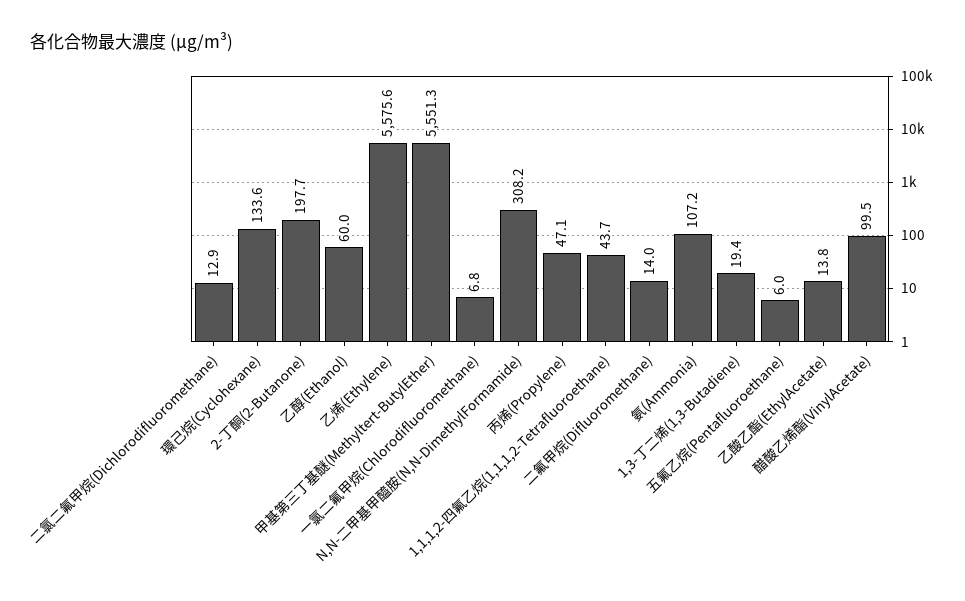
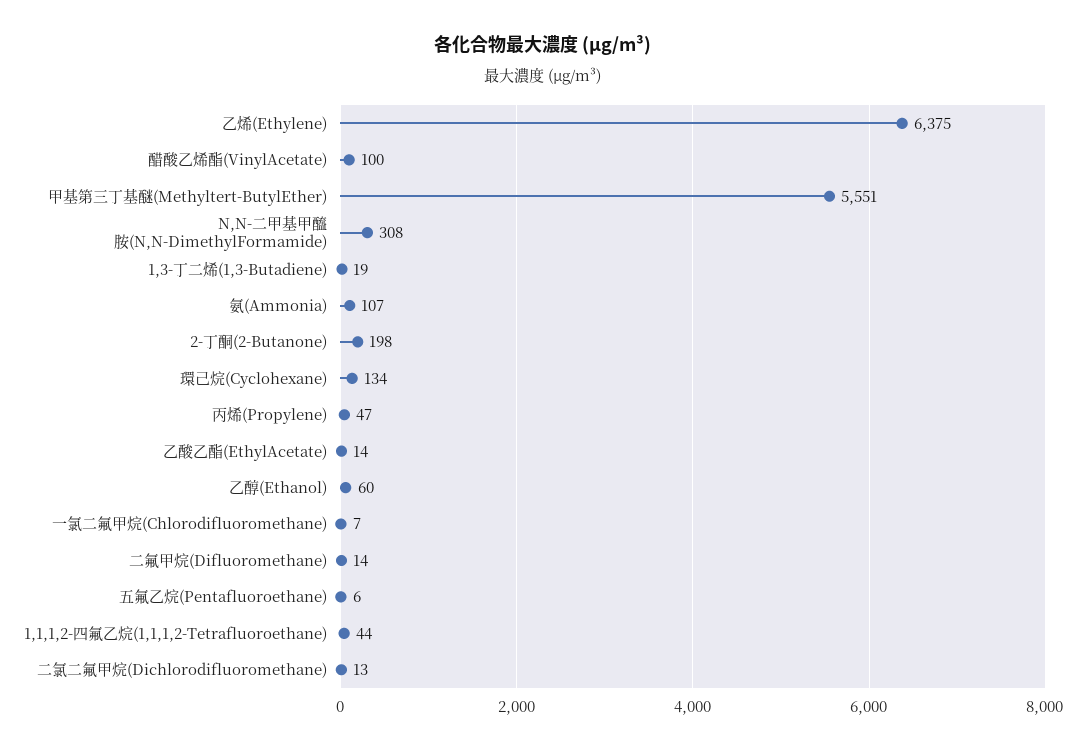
乙烯(Ethylene): 5575.6 -> 6375

